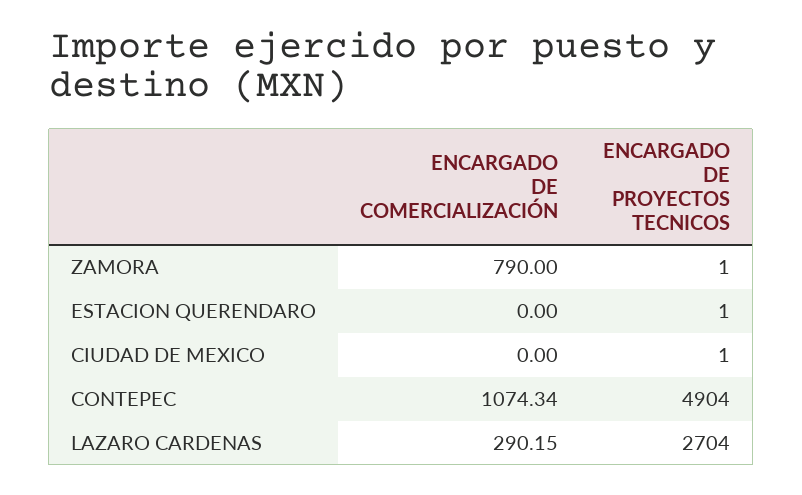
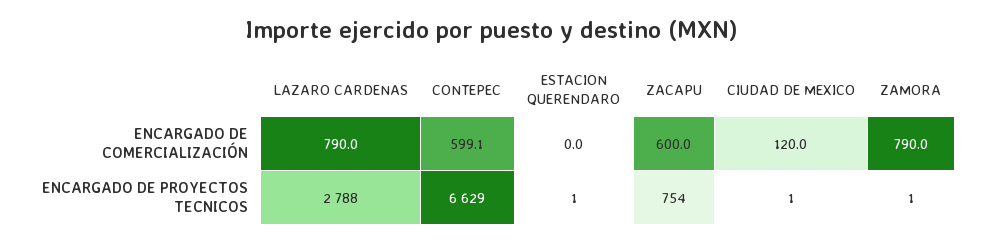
ENCARGADO DE COMERCIALIZACIÓN, CIUDAD DE MEXICO: 0 -> 120
ENCARGADO DE COMERCIALIZACIÓN, CONTEPEC: 1074.34 -> 599.1
ENCARGADO DE PROYECTOS TECNICOS, CONTEPEC: 4904 -> 6629
ENCARGADO DE COMERCIALIZACIÓN, LAZARO CARDENAS: 290.15 -> 790
ENCARGADO DE PROYECTOS TECNICOS, LAZARO CARDENAS: 2704 -> 2788
ENCARGADO DE COMERCIALIZACIÓN, ZACAPU: none -> 600
ENCARGADO DE PROYECTOS TECNICOS, ZACAPU: none -> 754

